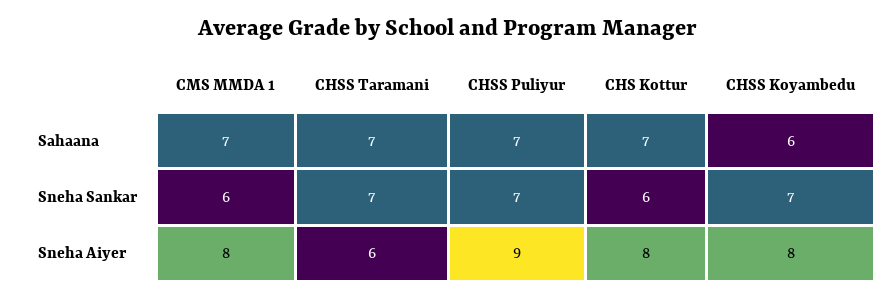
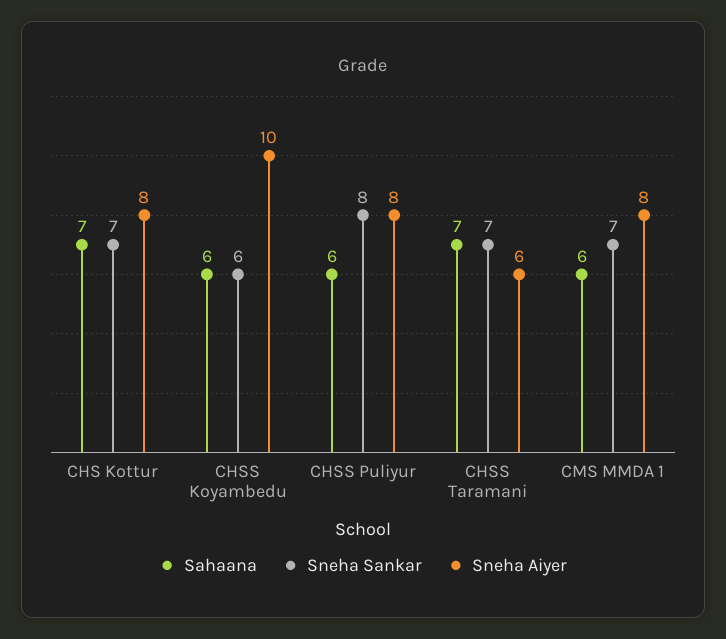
Sahaana, CMS MMDA 1: 7 -> 6
Sahaana, CHSS Puliyur: 7 -> 6
Sneha Sankar, CMS MMDA 1: 6 -> 7
Sneha Sankar, CHSS Puliyur: 7 -> 8
Sneha Sankar, CHS Kottur: 6 -> 7
Sneha Sankar, CHSS Koyambedu: 7 -> 6
Sneha Aiyer, CHSS Puliyur: 9 -> 8
Sneha Aiyer, CHSS Koyambedu: 8 -> 10

